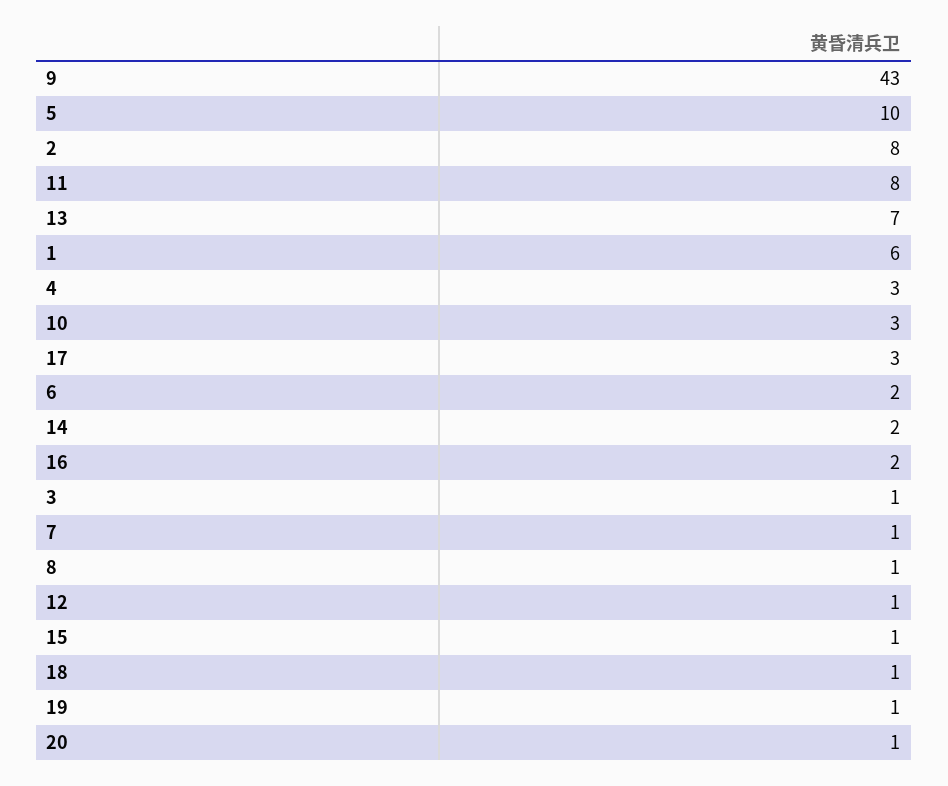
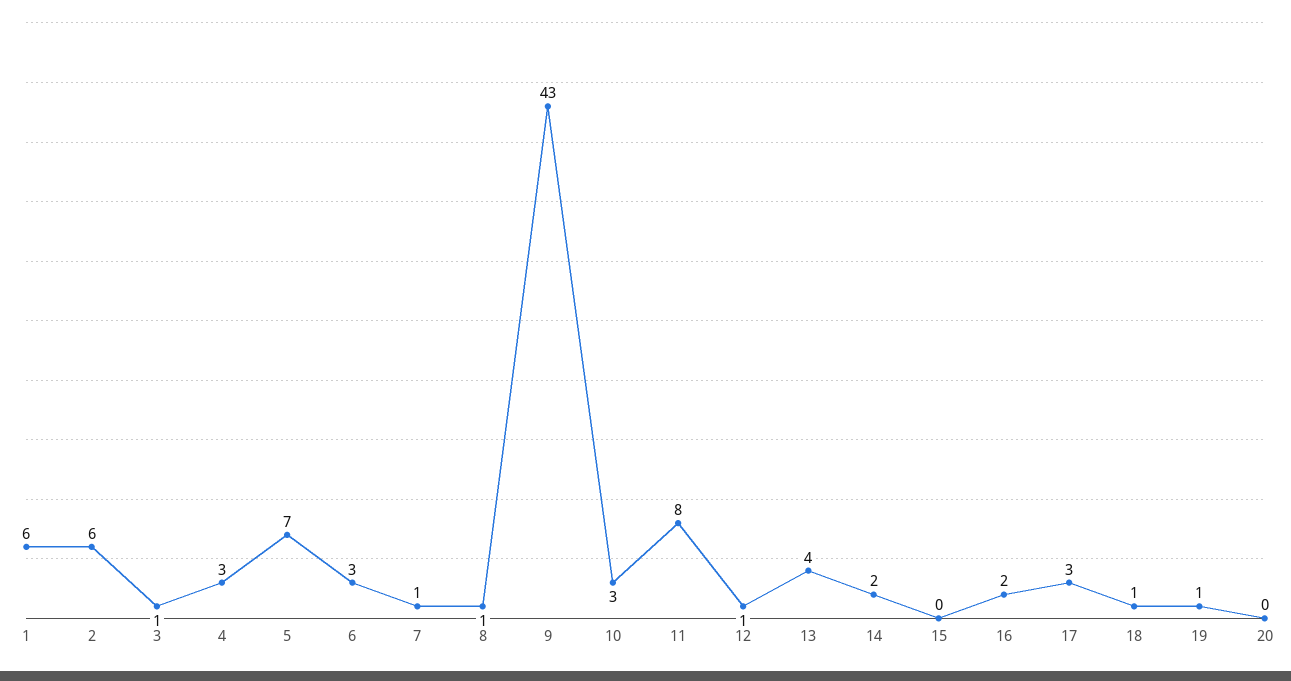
5: 10 -> 7
2: 8 -> 6
13: 7 -> 4
6: 2 -> 3
15: 1 -> 0
20: 1 -> 0

